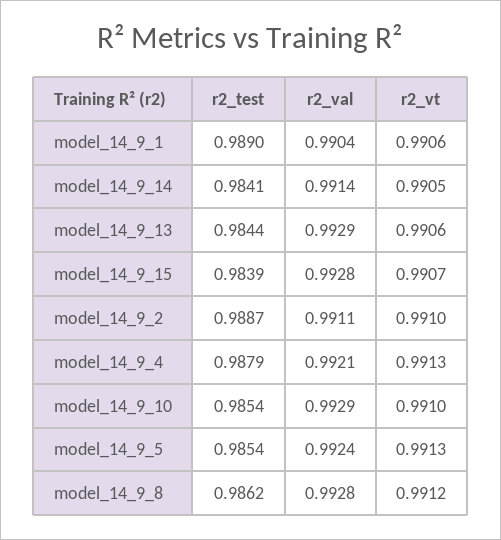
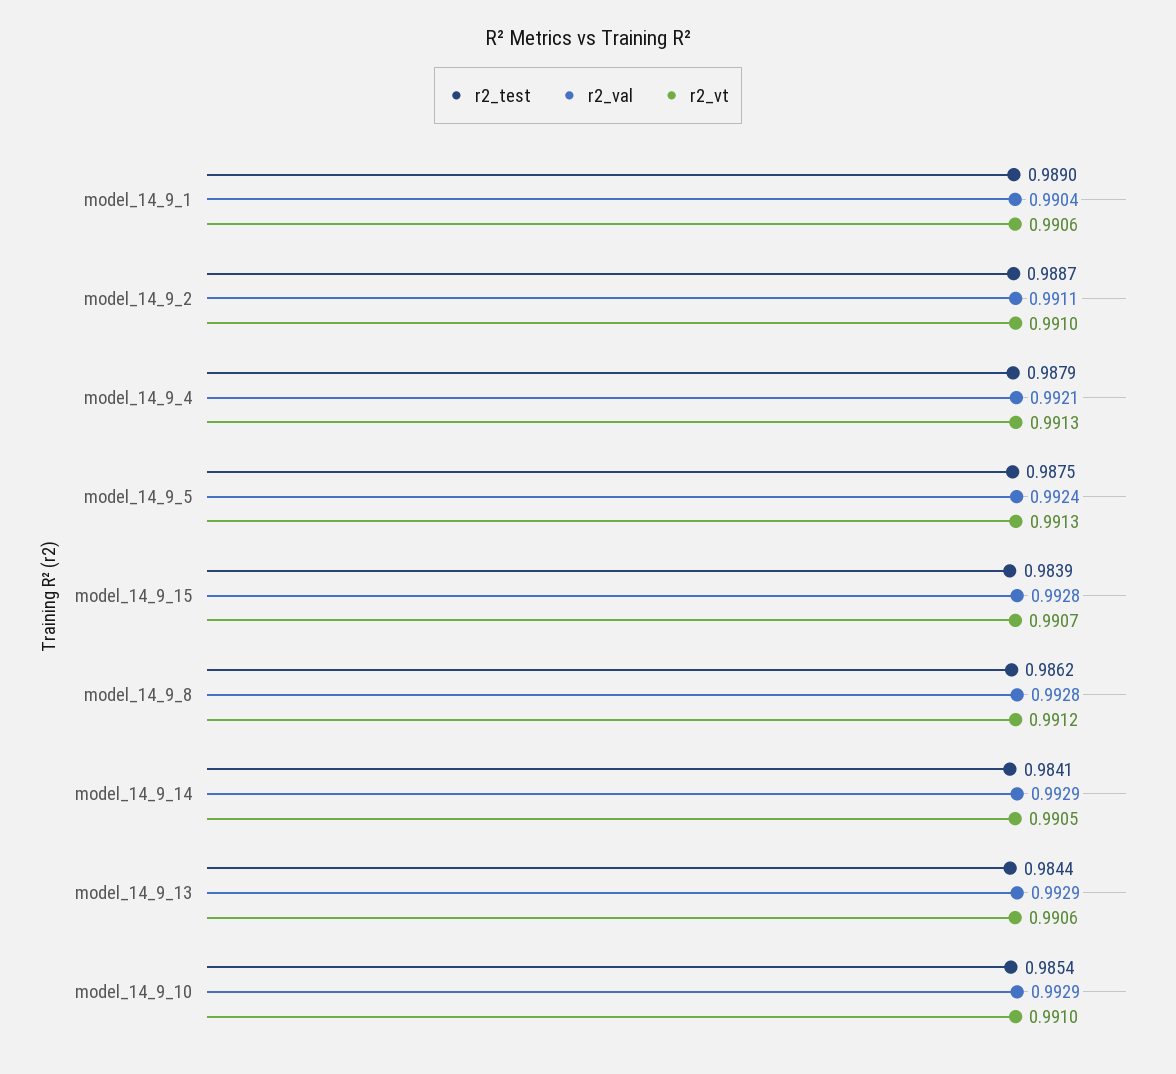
r2_val, model_14_9_14: 0.9914 -> 0.9929
r2_test, model_14_9_5: 0.9854 -> 0.9875

